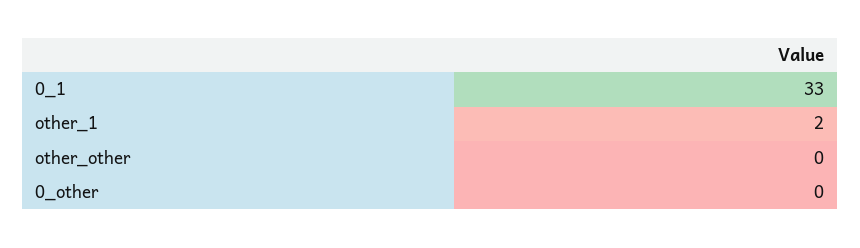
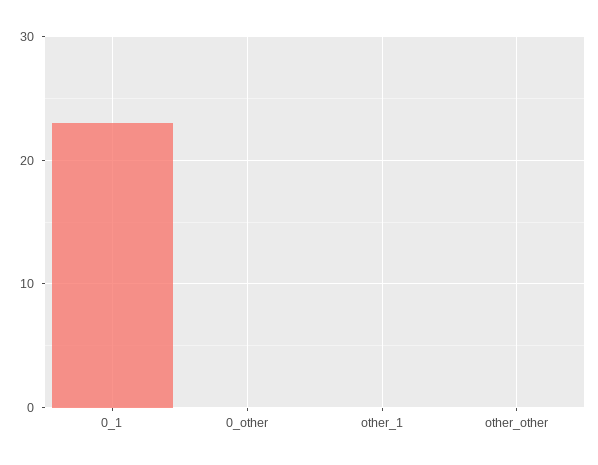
0_1: 33 -> 23
other_1: 2 -> 0

